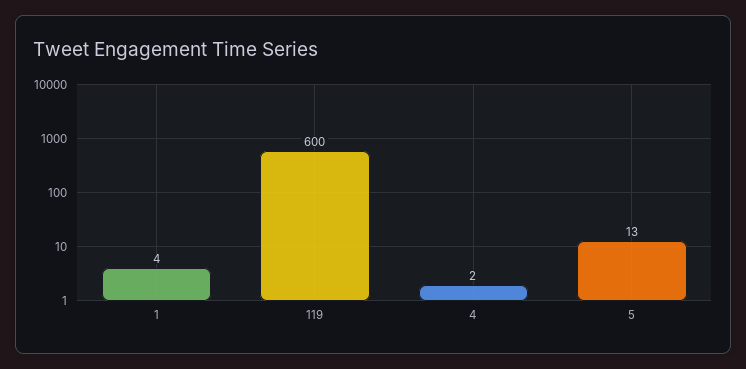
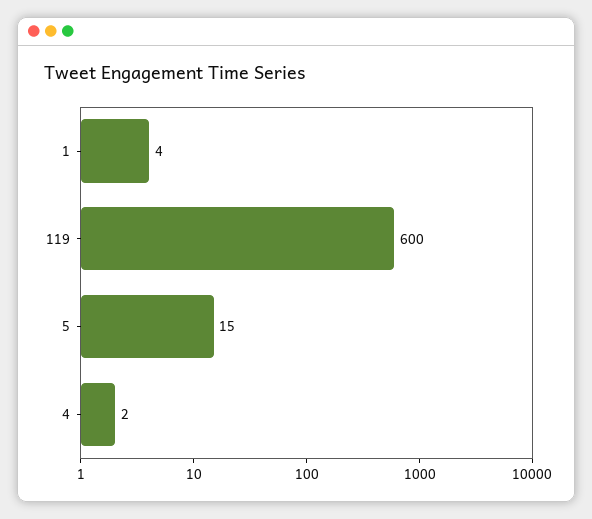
5: 13 -> 15

